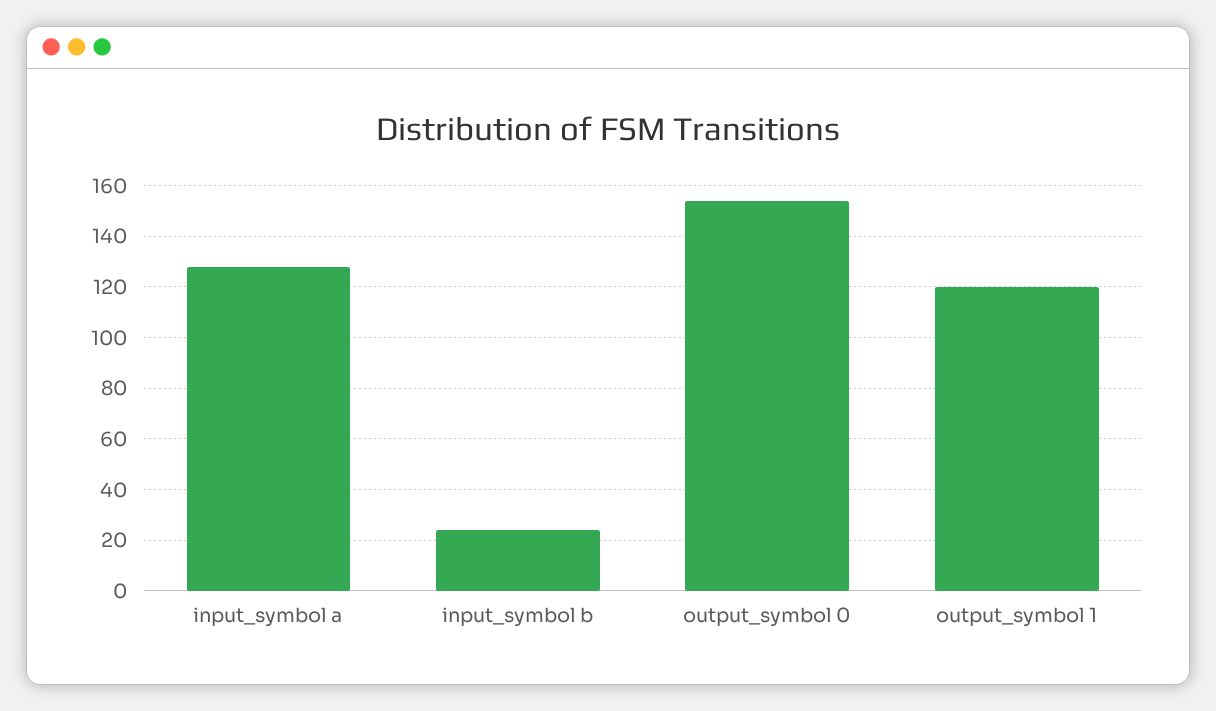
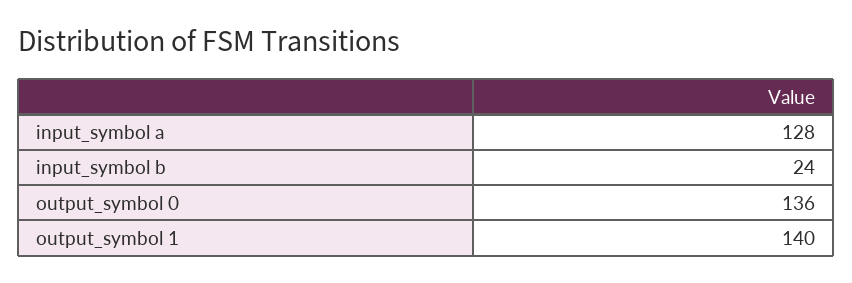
output_symbol 0: 155 -> 136
output_symbol 1: 120 -> 140

